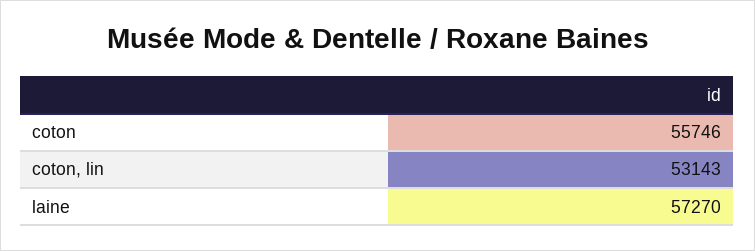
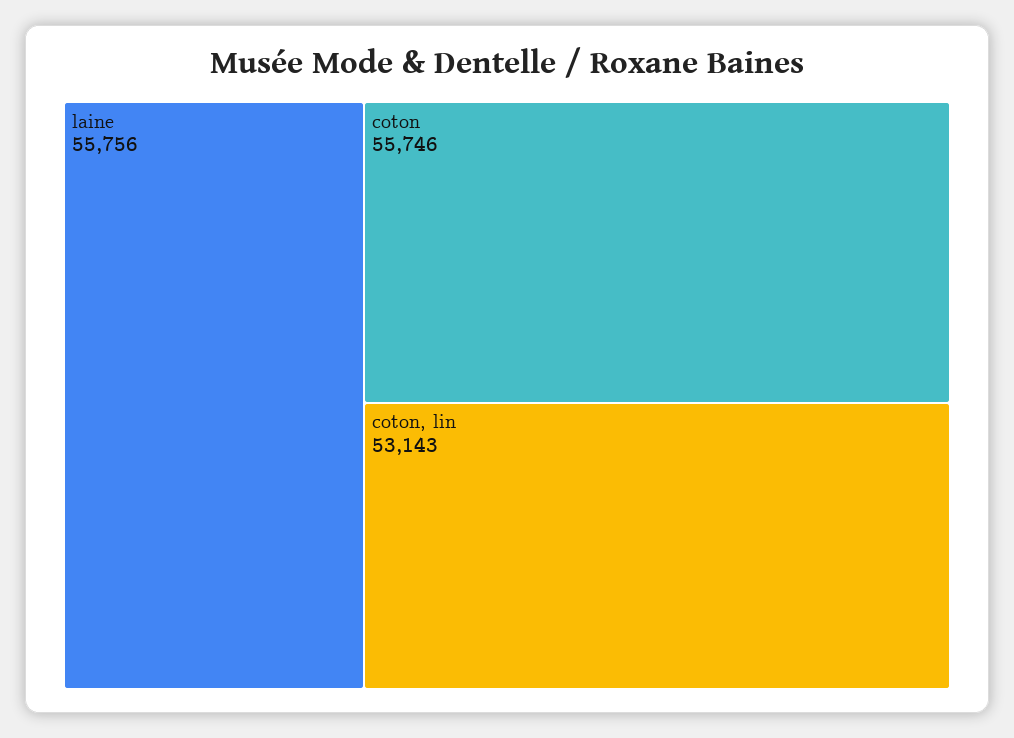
laine: 57270 -> 55756

